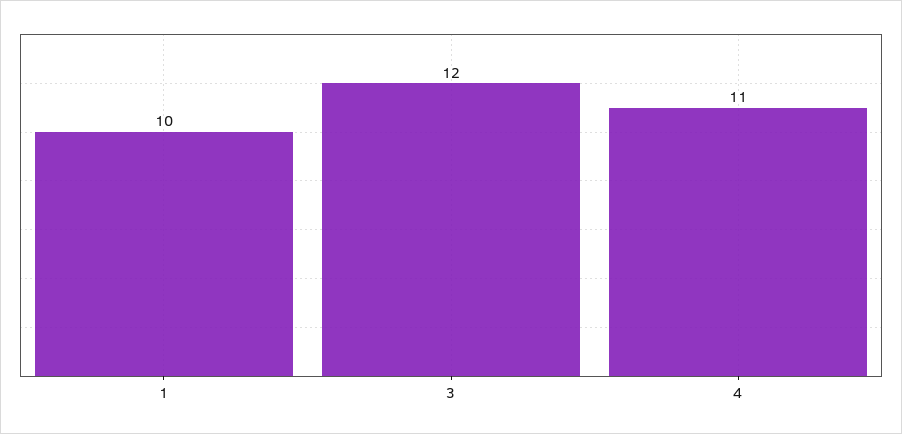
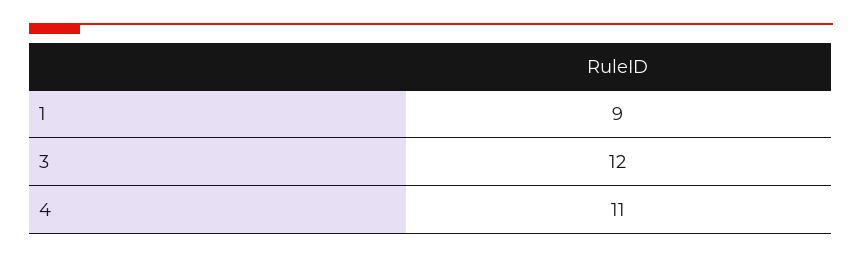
1: 10 -> 9

